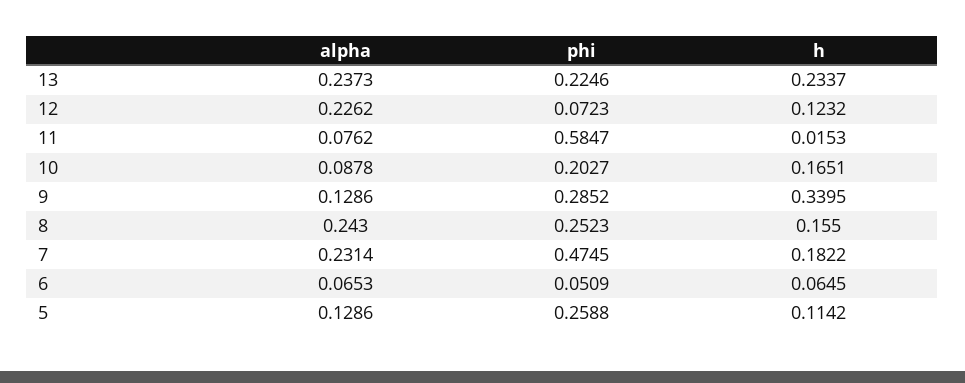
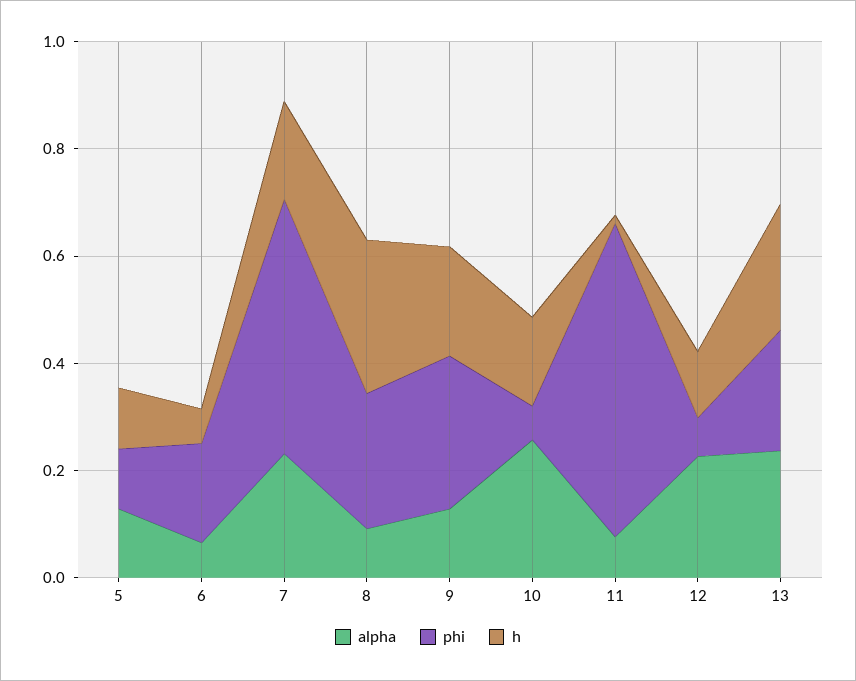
alpha, 10: 0.0878 -> 0.25
phi, 10: 0.2027 -> 0.05
h, 9: 0.3395 -> 0.2
alpha, 8: 0.243 -> 0.1
h, 8: 0.155 -> 0.3
phi, 6: 0.0509 -> 0.2
phi, 5: 0.2588 -> 0.1

